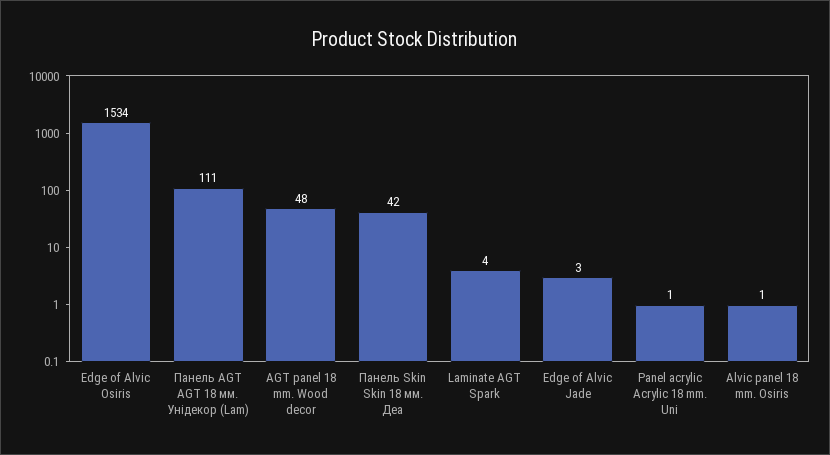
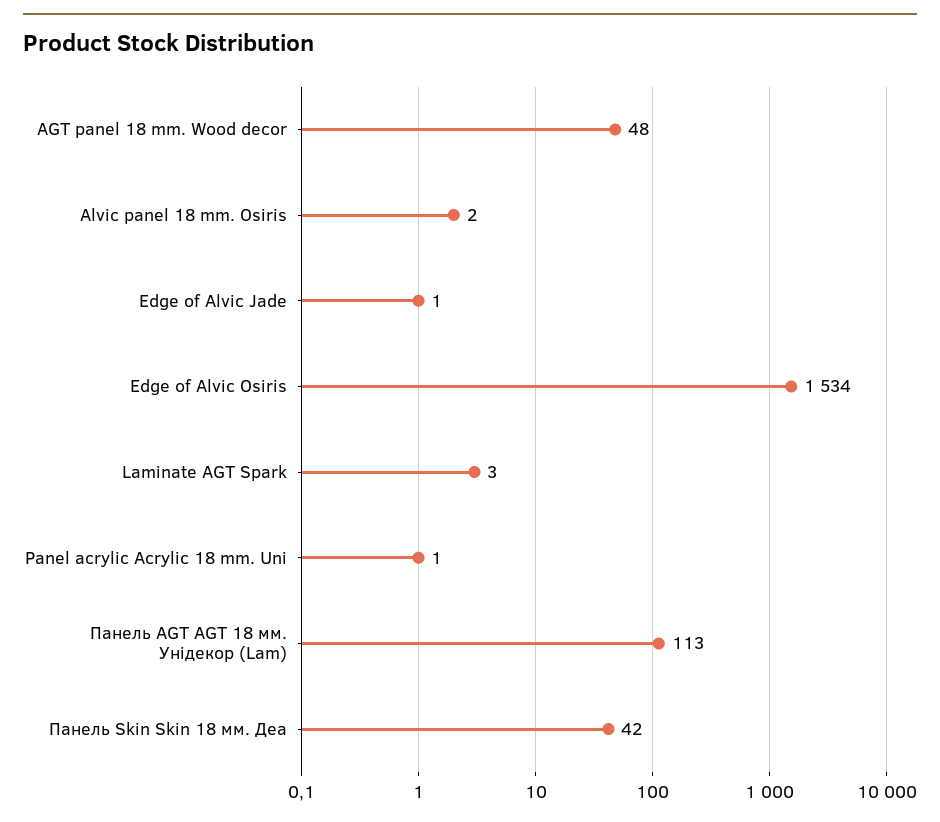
Панель AGT AGT 18 мм. Унідекор (Lam): 111 -> 113
Laminate AGT Spark: 4 -> 3
Edge of Alvic Jade: 3 -> 1
Alvic panel 18 mm. Osiris: 1 -> 2

